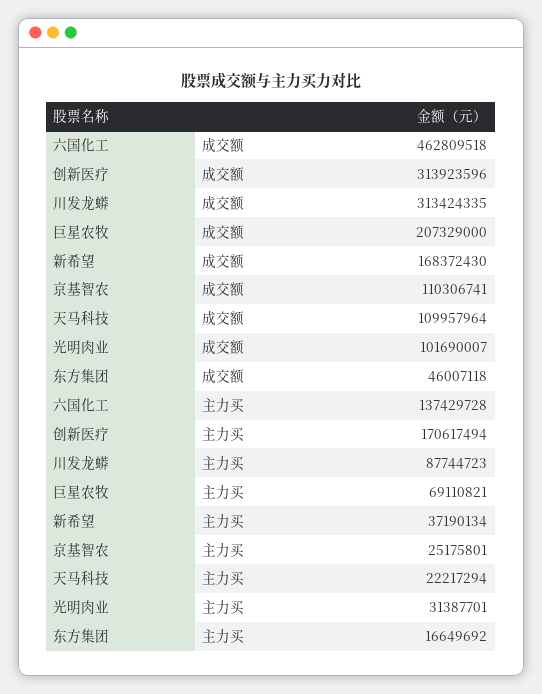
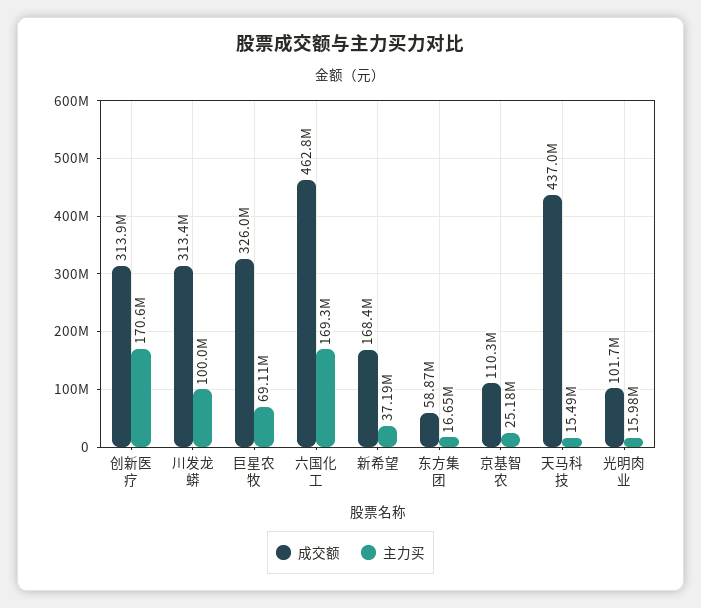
成交额, 巨星农牧: 207329000 -> 326000000
成交额, 天马科技: 109957964 -> 437000000
成交额, 东方集团: 46007118 -> 58870000
主力买, 六国化工: 137429728 -> 169300000
主力买, 川发龙蟒: 87744723 -> 100000000
主力买, 天马科技: 22217294 -> 15490000
主力买, 光明肉业: 31387701 -> 15980000

